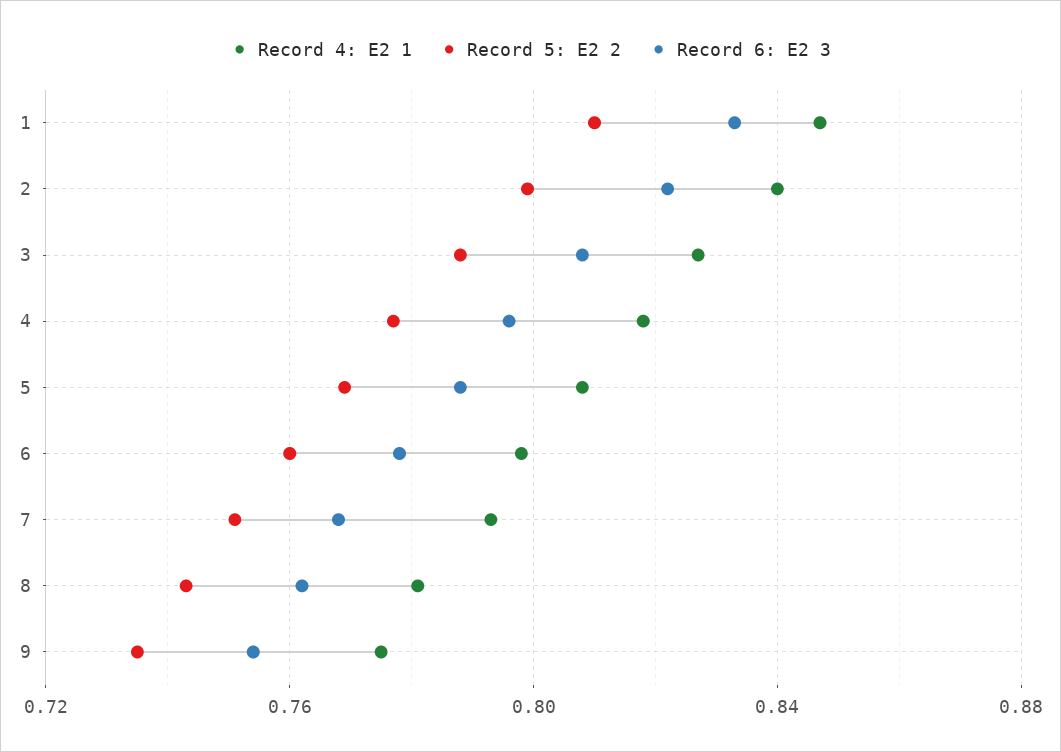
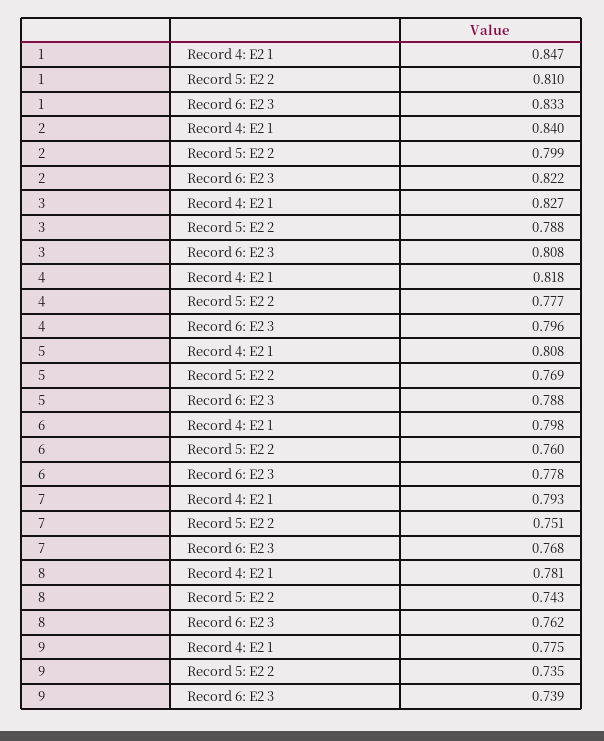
Record 6: E2 3, 9: 0.755 -> 0.739

